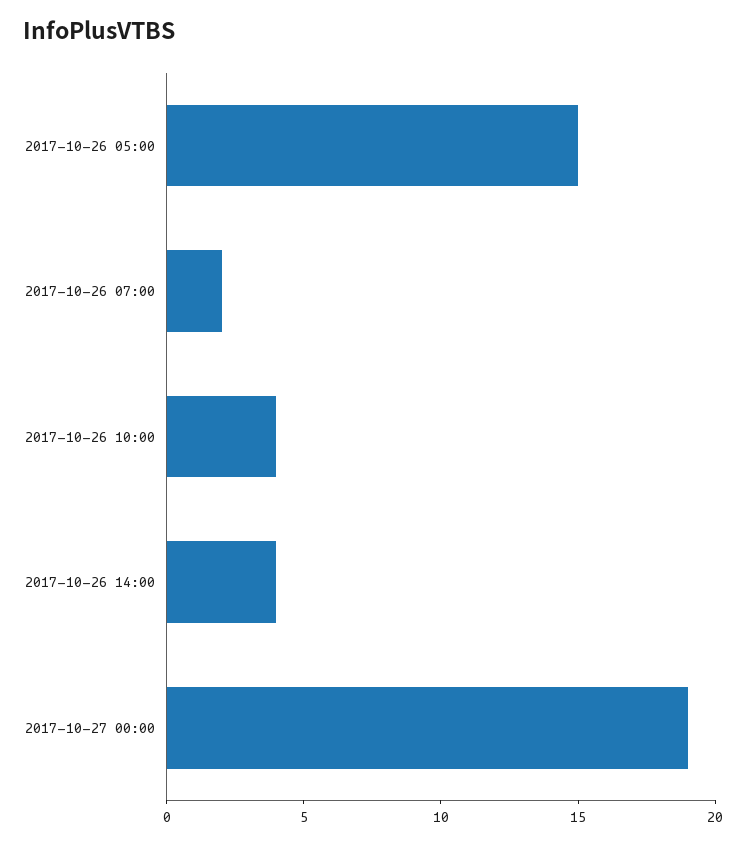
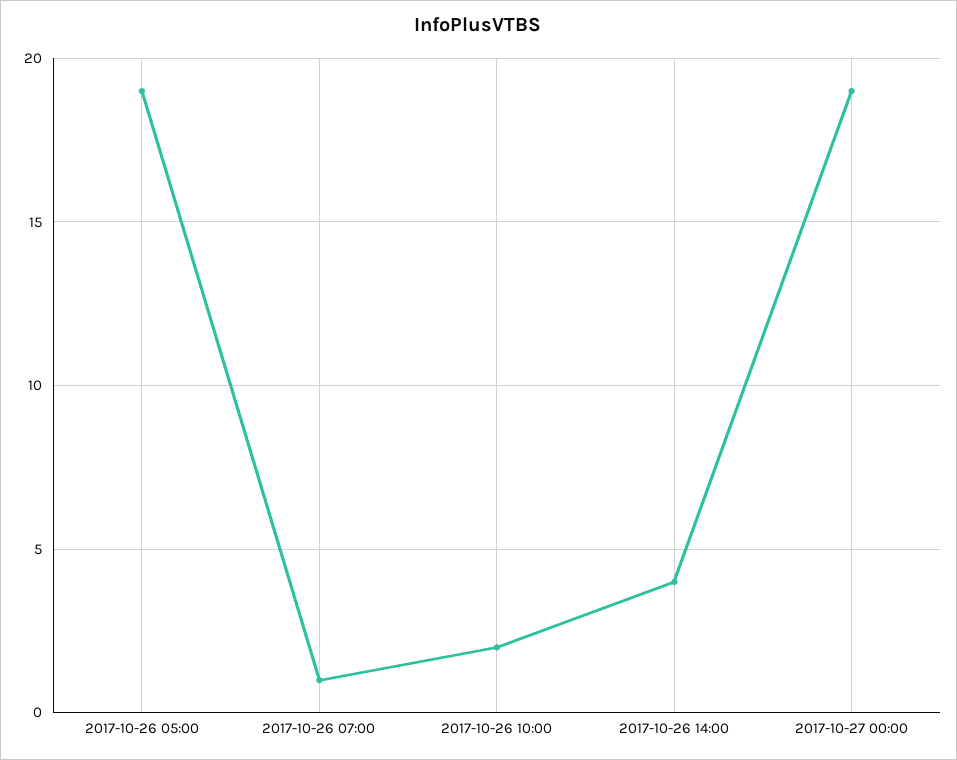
2017-10-26 05:00: 15 -> 19
2017-10-26 07:00: 2 -> 1
2017-10-26 10:00: 4 -> 2

